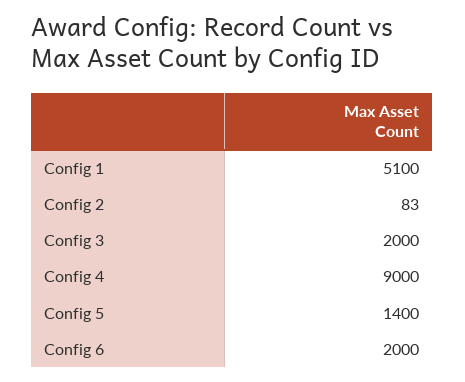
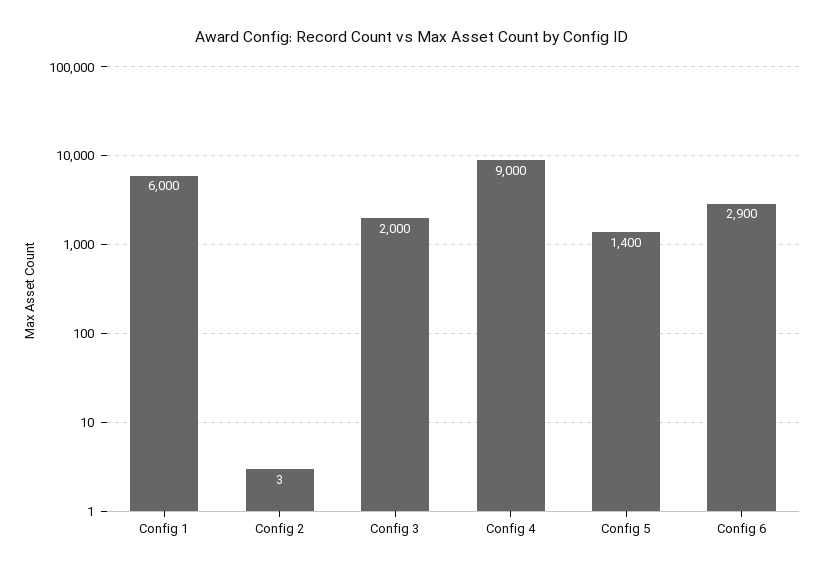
Config 1: 5100 -> 6000
Config 2: 83 -> 3
Config 6: 2000 -> 2900

